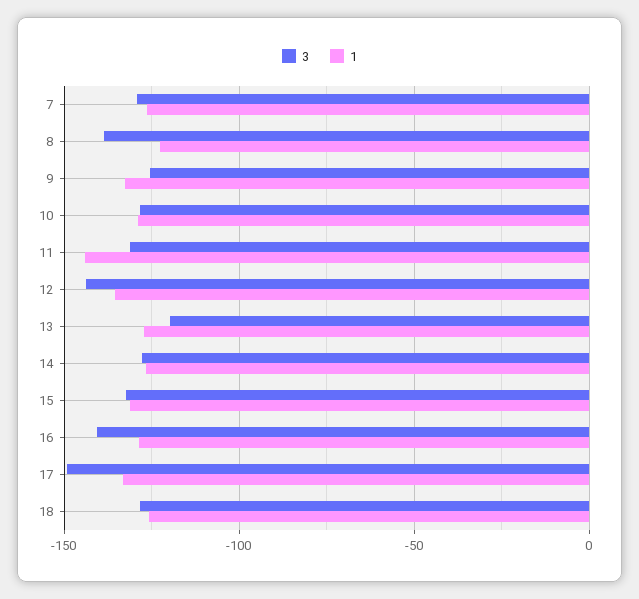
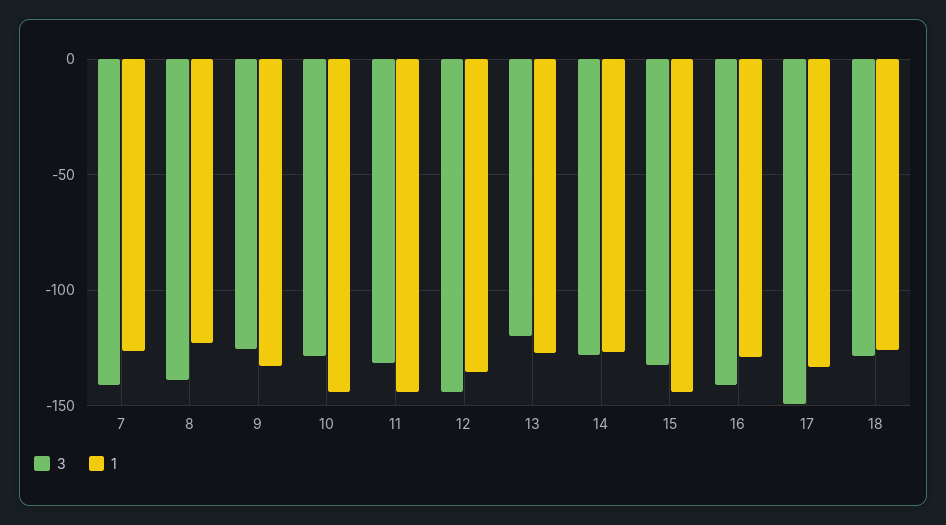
3, 7: -130 -> -140
1, 10: -130 -> -145
1, 15: -130 -> -145

